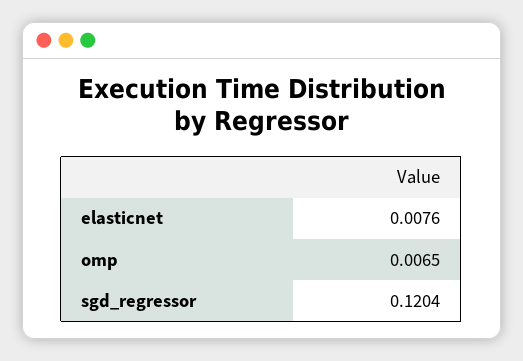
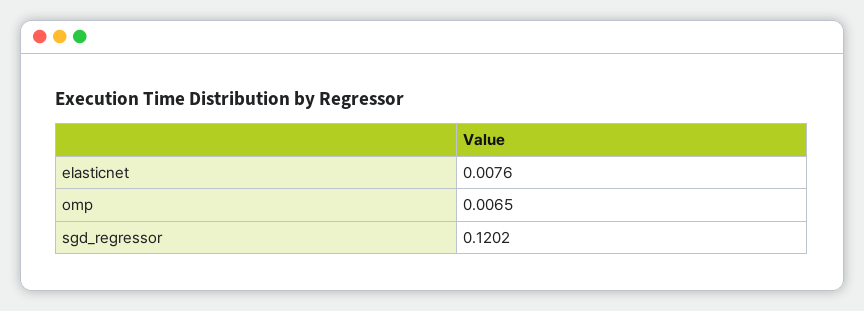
sgd_regressor: 0.1204 -> 0.1202

